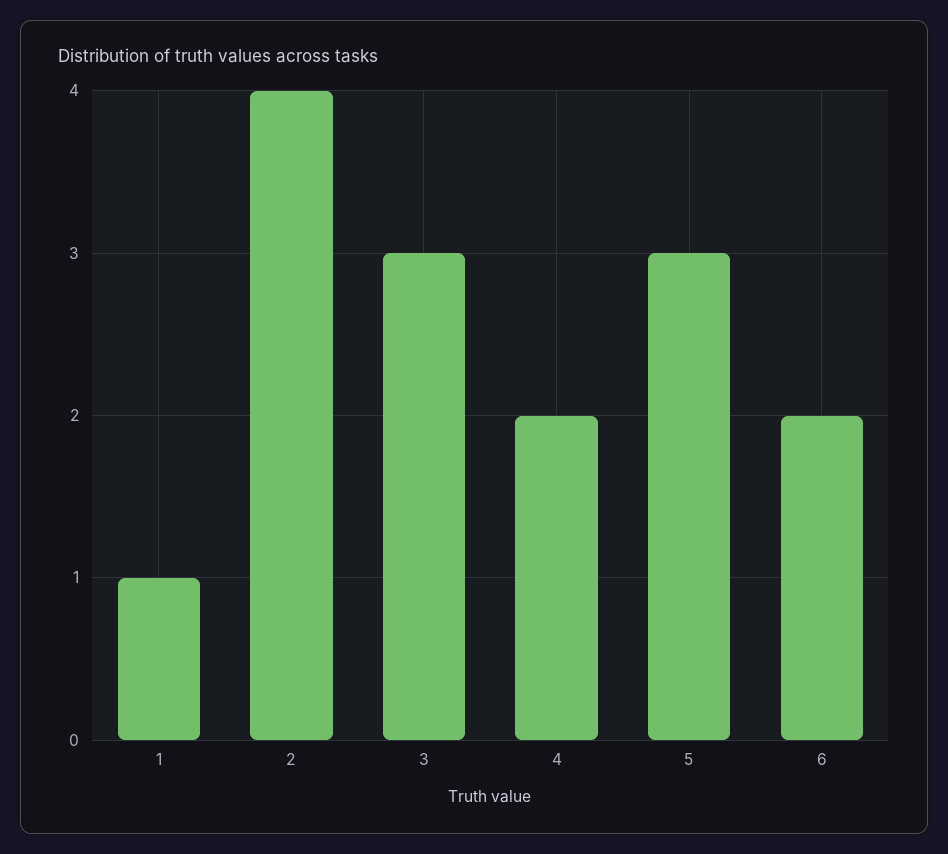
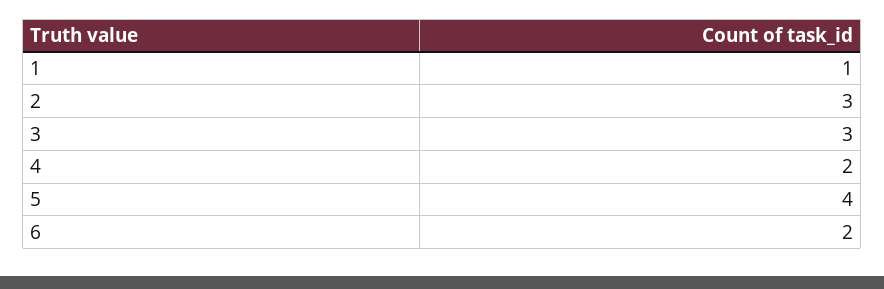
2: 4 -> 3
5: 3 -> 4

